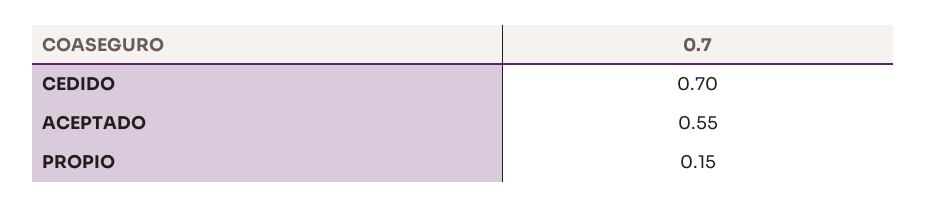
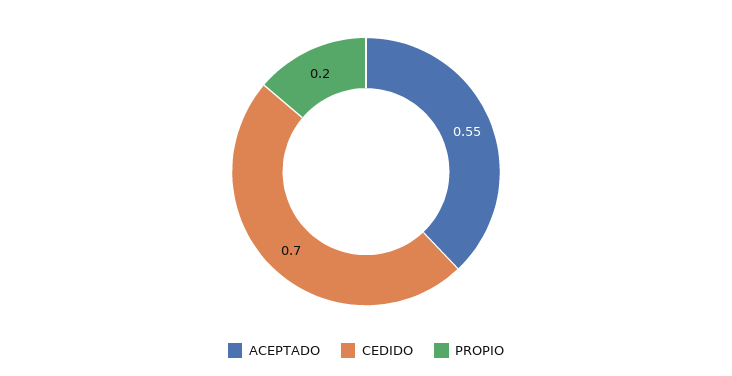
PROPIO: 0.15 -> 0.2

